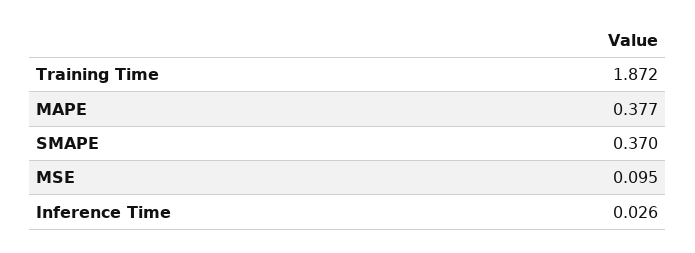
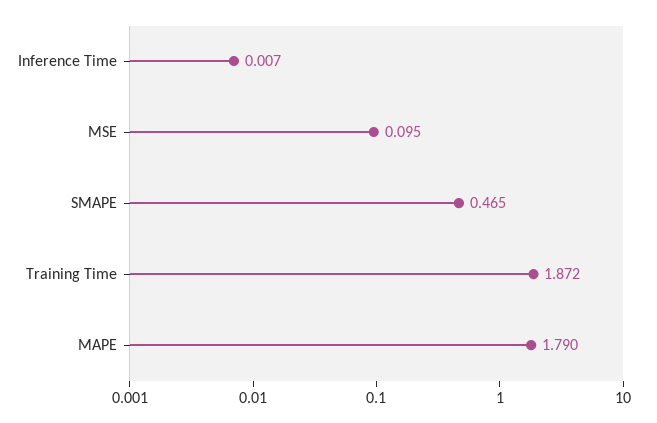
MAPE: 0.377 -> 1.79
SMAPE: 0.37 -> 0.465
Inference Time: 0.026 -> 0.007

